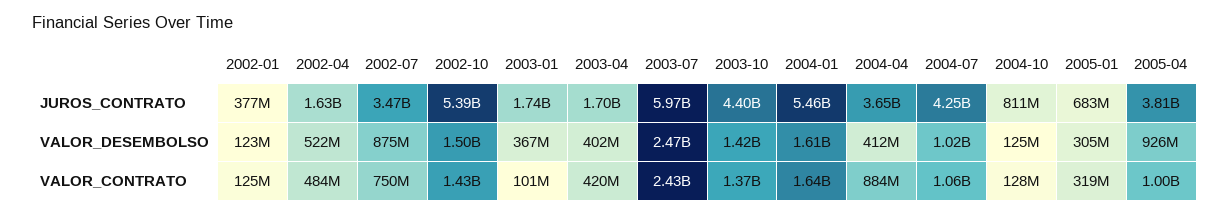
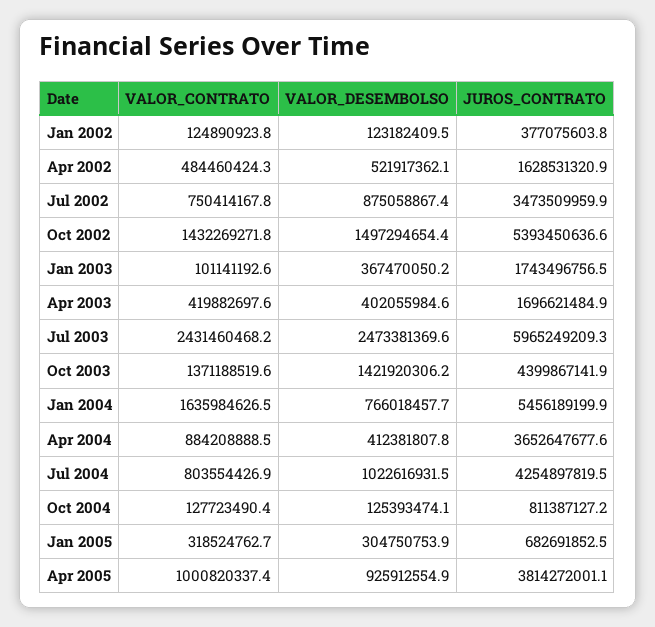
2004-01, VALOR_DESEMBOLSO: 1610000000 -> 766018457.7
2004-07, VALOR_CONTRATO: 1060000000 -> 803554426.9

